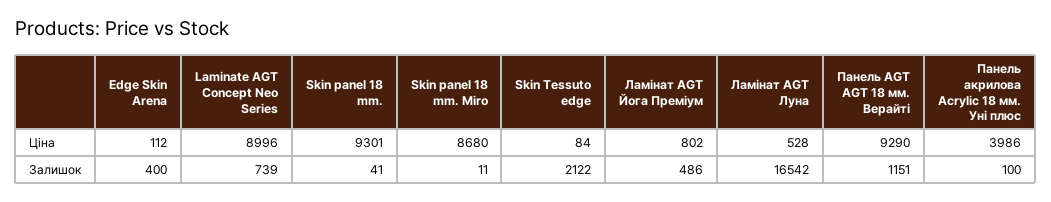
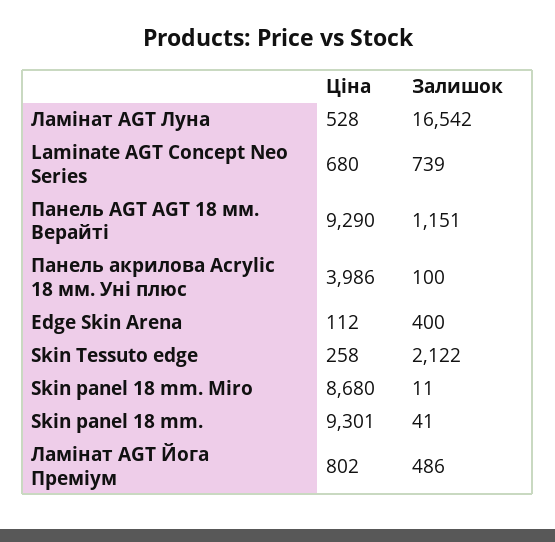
Laminate AGT Concept Neo Series, Ціна: 8996 -> 680
Skin Tessuto edge, Ціна: 84 -> 258

